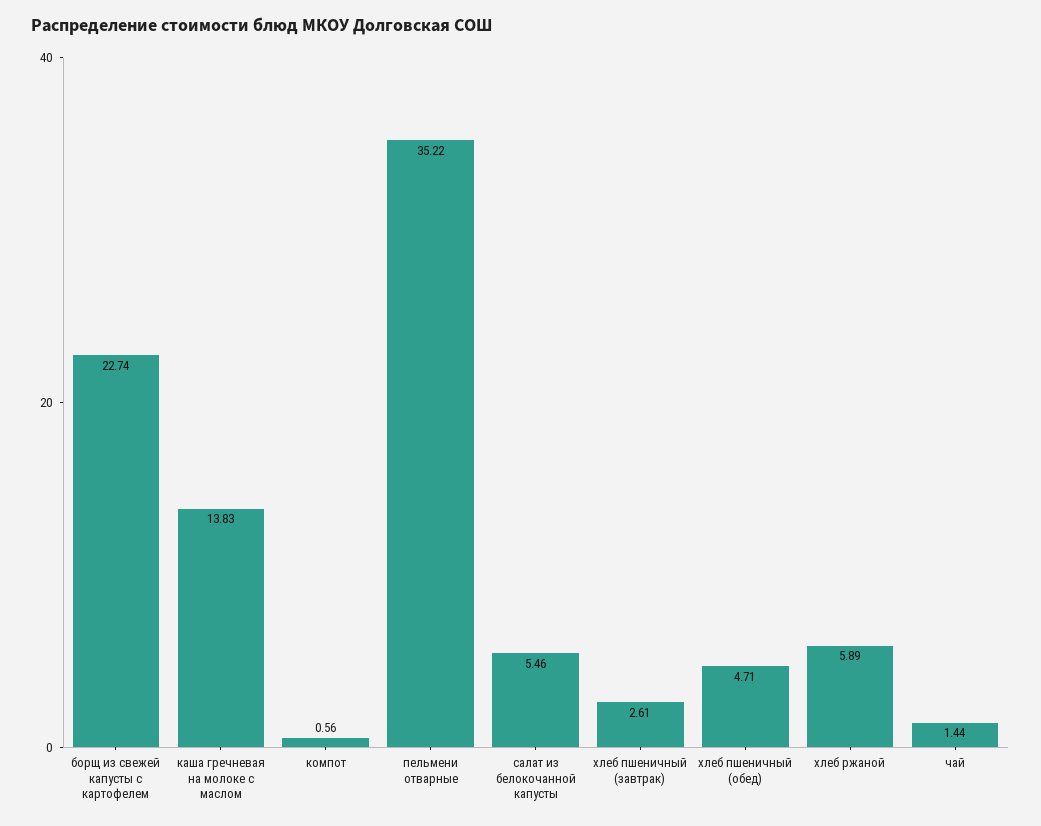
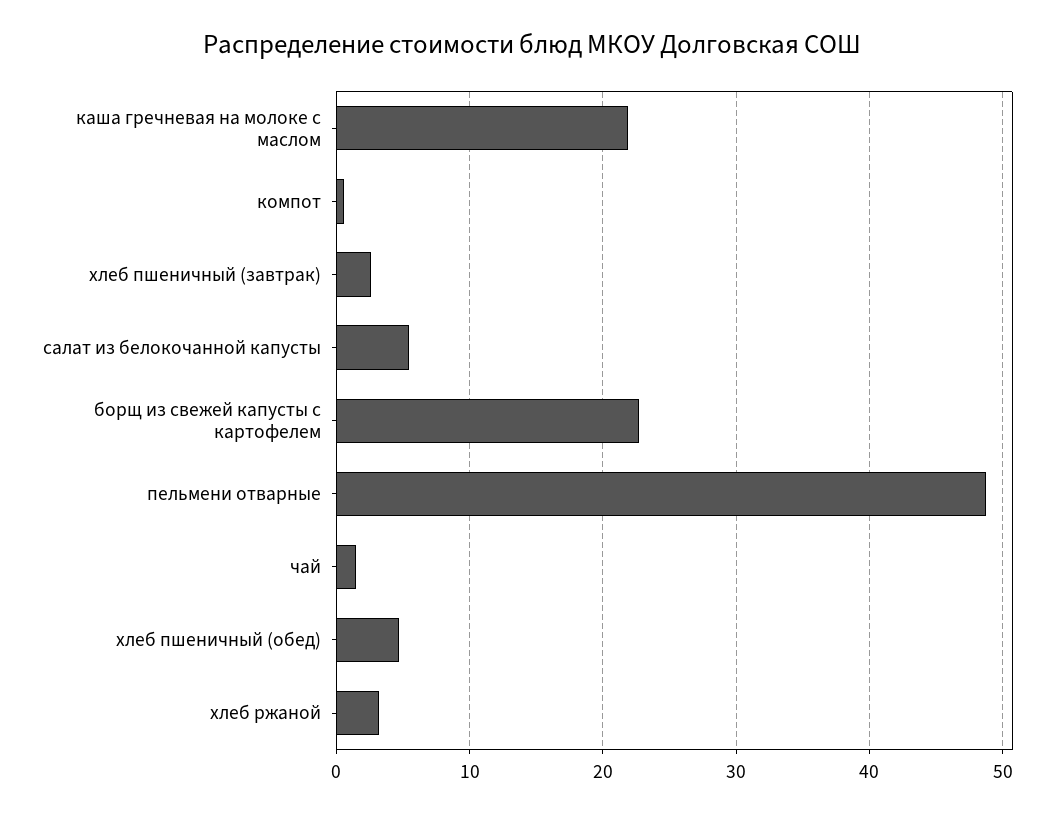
каша гречневая на молоке с маслом: 13.83 -> 22
пельмени отварные: 35.22 -> 49
хлеб ржаной: 5.89 -> 3

